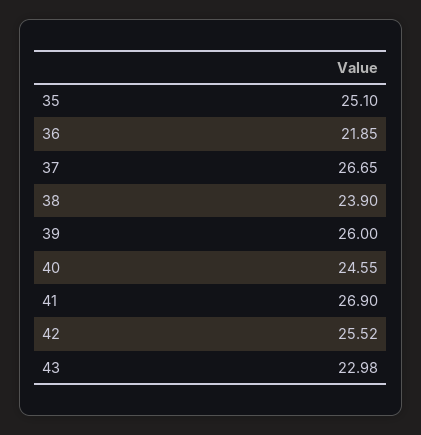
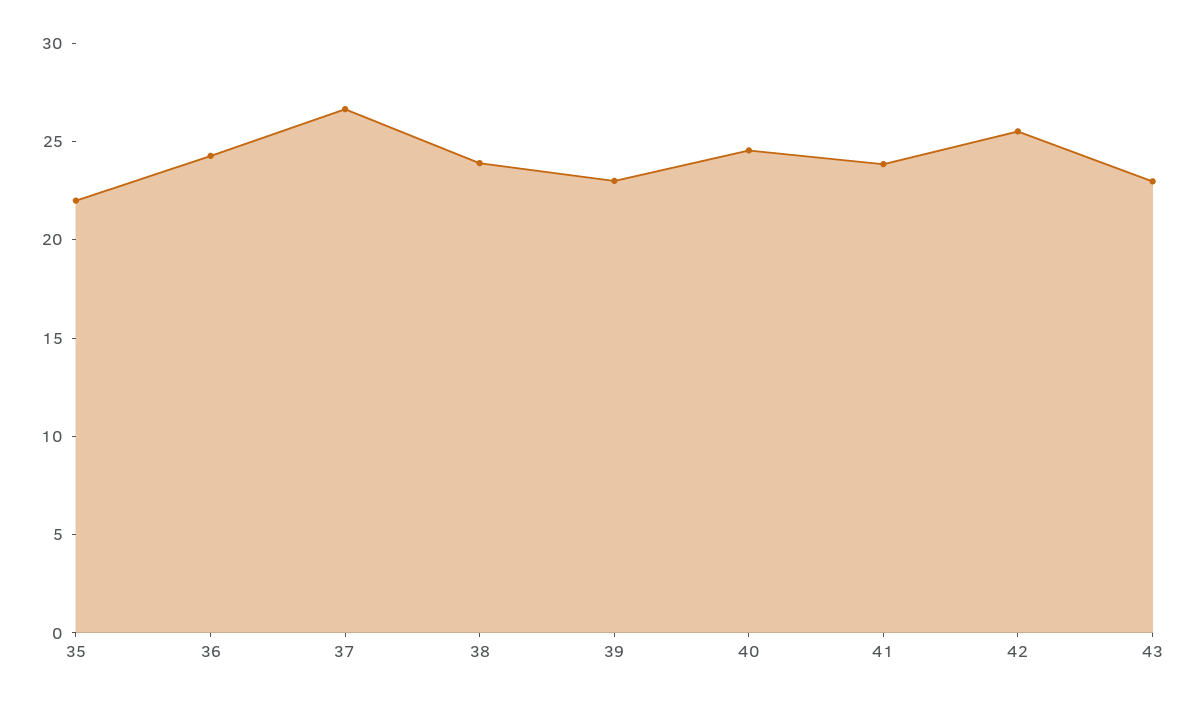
35: 25.1 -> 22
36: 21.85 -> 24
39: 26 -> 23
41: 26.9 -> 24

